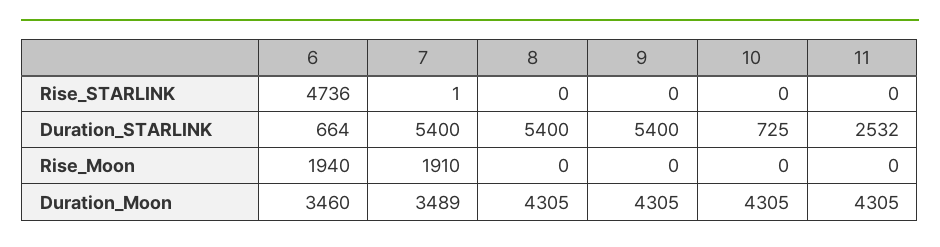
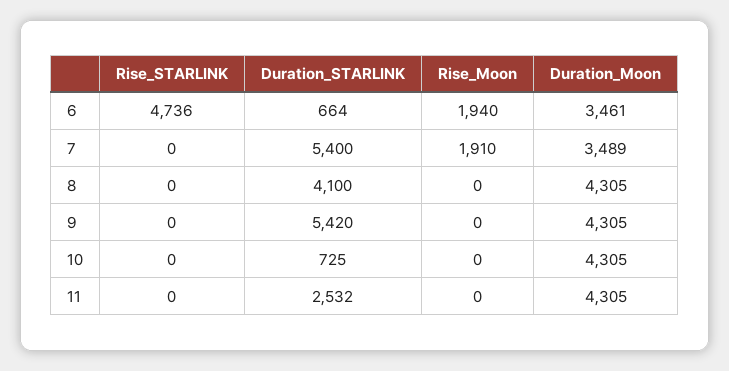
7, Rise_STARLINK: 1 -> 0
8, Duration_STARLINK: 5400 -> 4100
9, Duration_STARLINK: 5400 -> 5420
6, Duration_Moon: 3460 -> 3461

